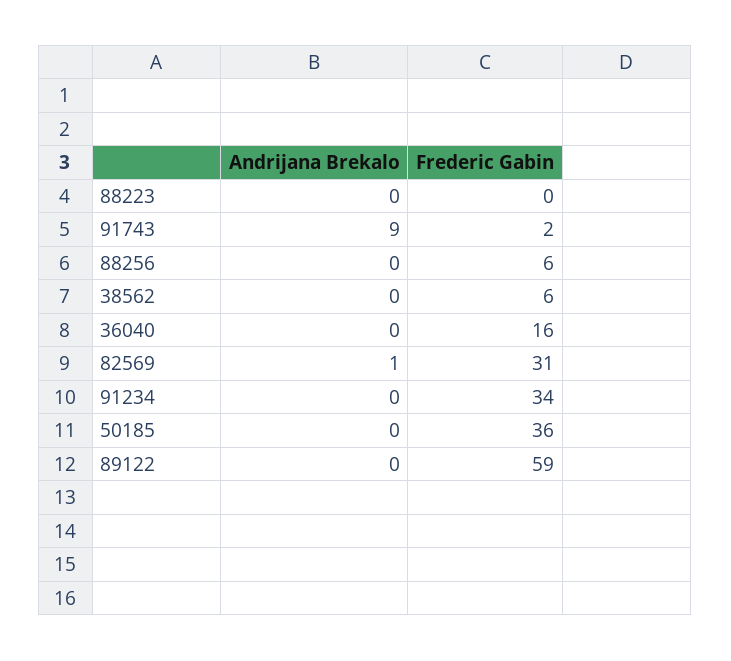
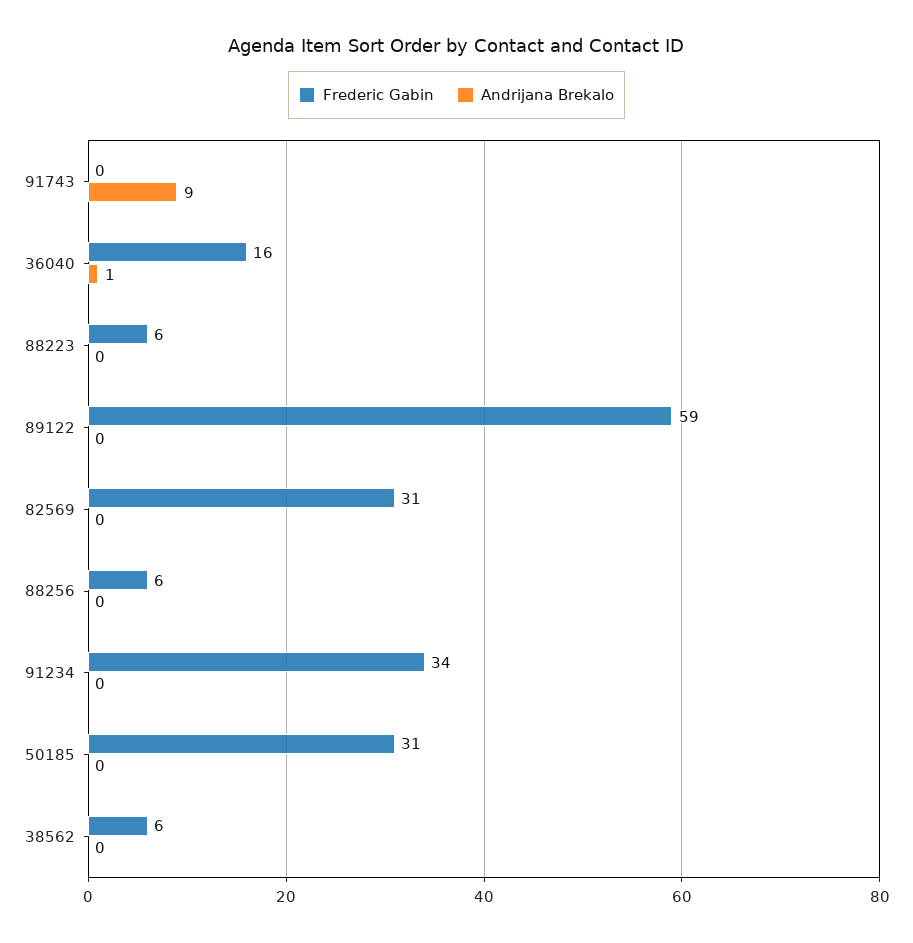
Frederic Gabin, 88223: 0 -> 6
Frederic Gabin, 91743: 2 -> 0
Andrijana Brekalo, 36040: 0 -> 1
Andrijana Brekalo, 82569: 1 -> 0
Frederic Gabin, 50185: 36 -> 31

